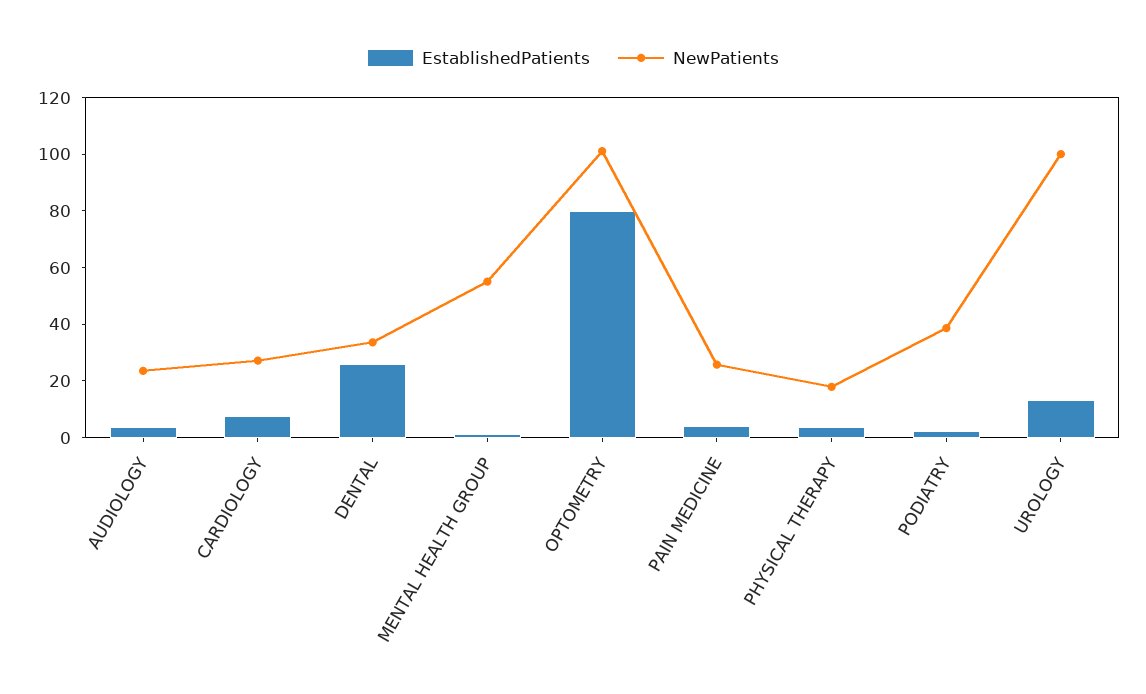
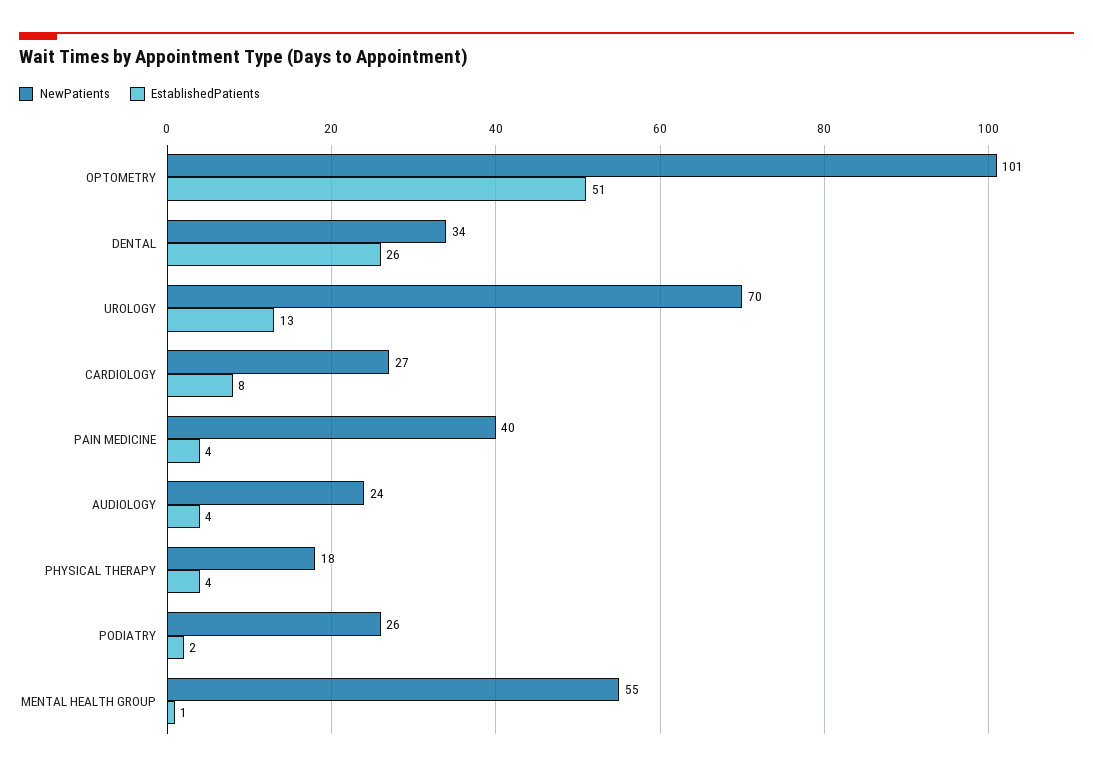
EstablishedPatients, OPTOMETRY: 80 -> 51
NewPatients, PAIN MEDICINE: 25 -> 40
NewPatients, PODIATRY: 40 -> 26
NewPatients, UROLOGY: 100 -> 70

